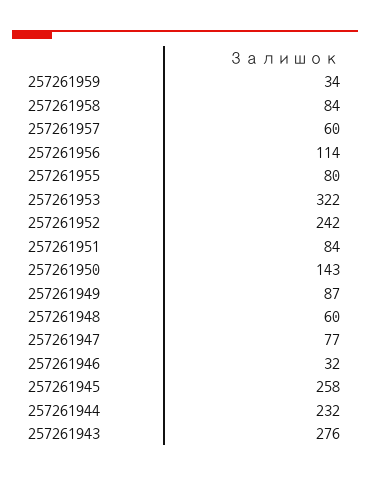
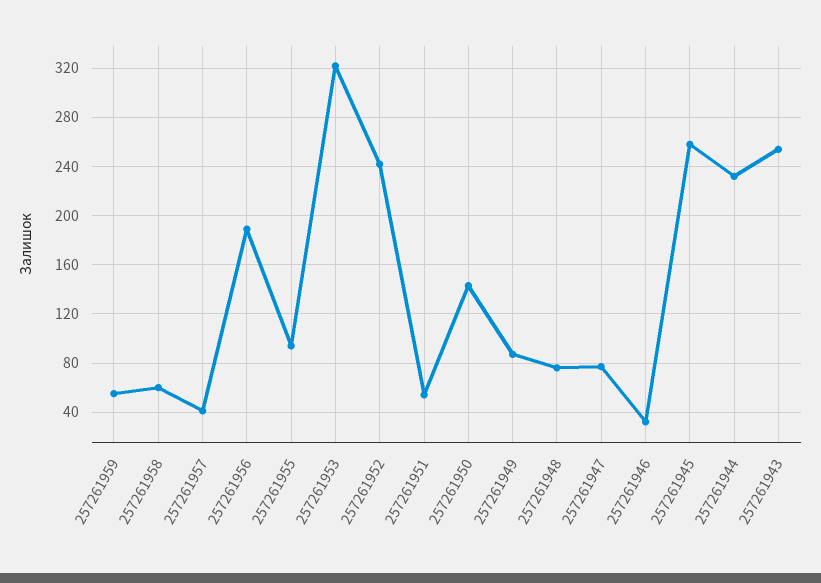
257261959: 34 -> 55
257261958: 84 -> 60
257261957: 60 -> 40
257261956: 114 -> 190
257261955: 80 -> 95
257261951: 84 -> 55
257261948: 60 -> 75
257261943: 276 -> 255

